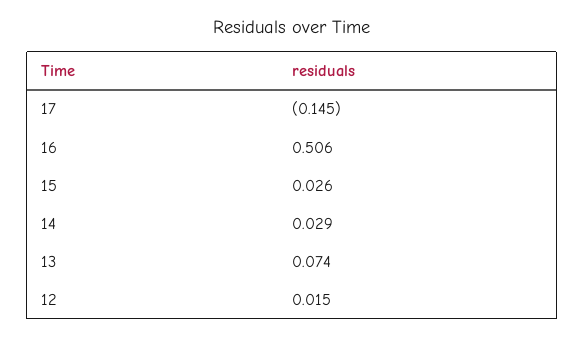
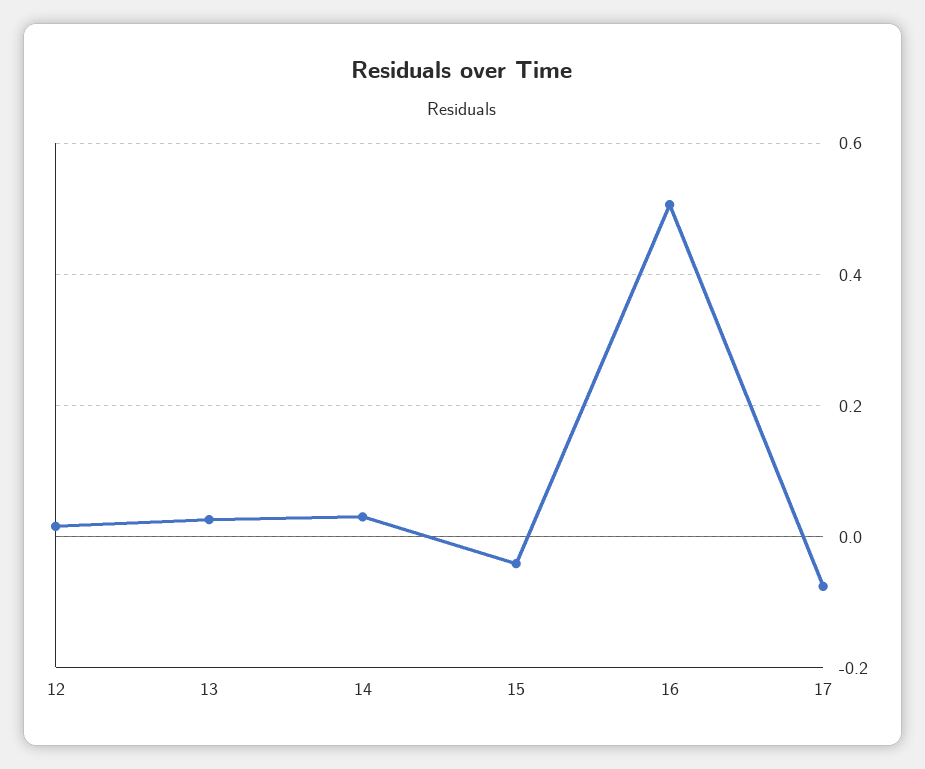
17: -0.145 -> -0.08
15: 0.026 -> -0.04
13: 0.074 -> 0.02

